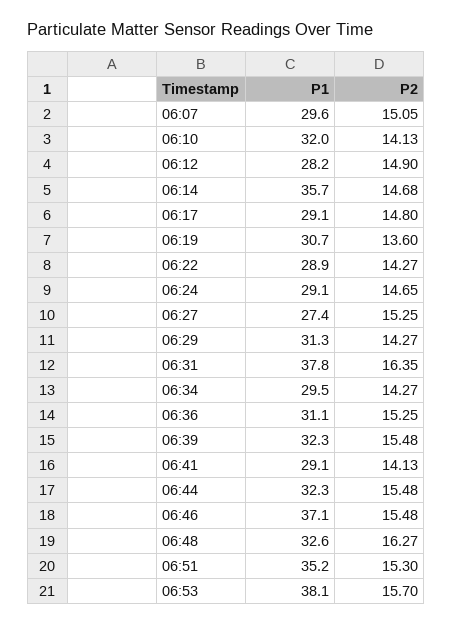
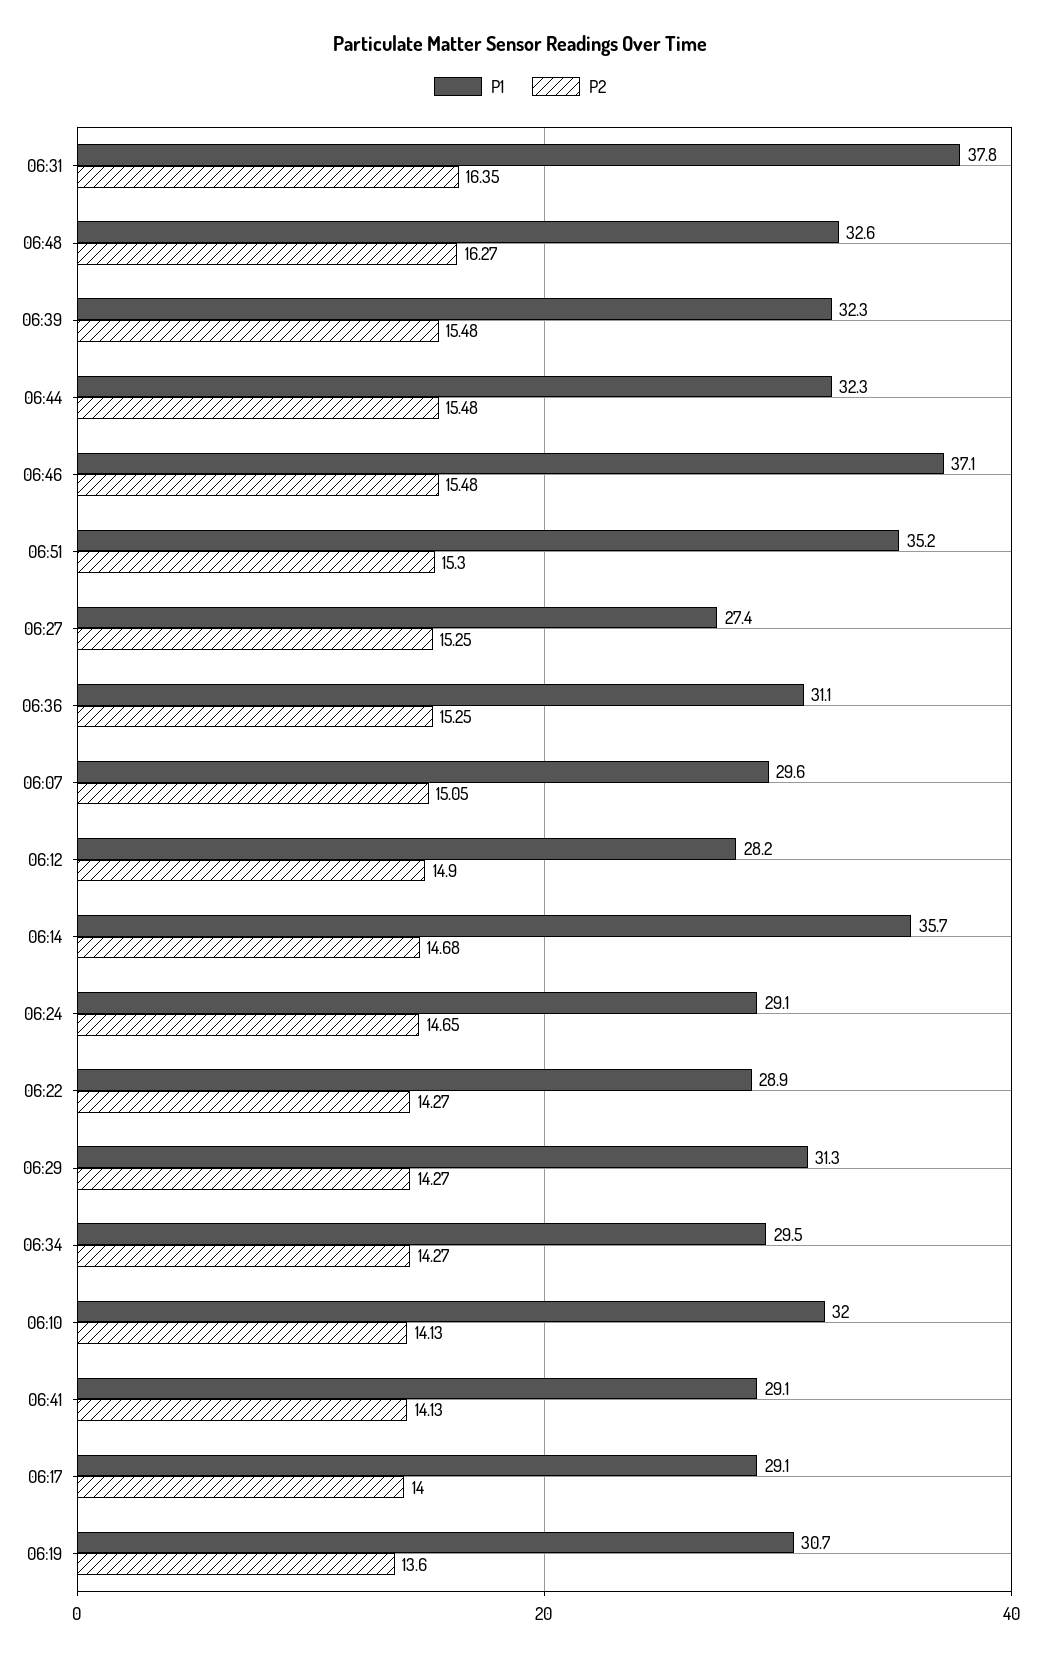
P2, 06:17: 14.8 -> 14
P1, 06:53: 38.1 -> none
P2, 06:53: 15.7 -> none

